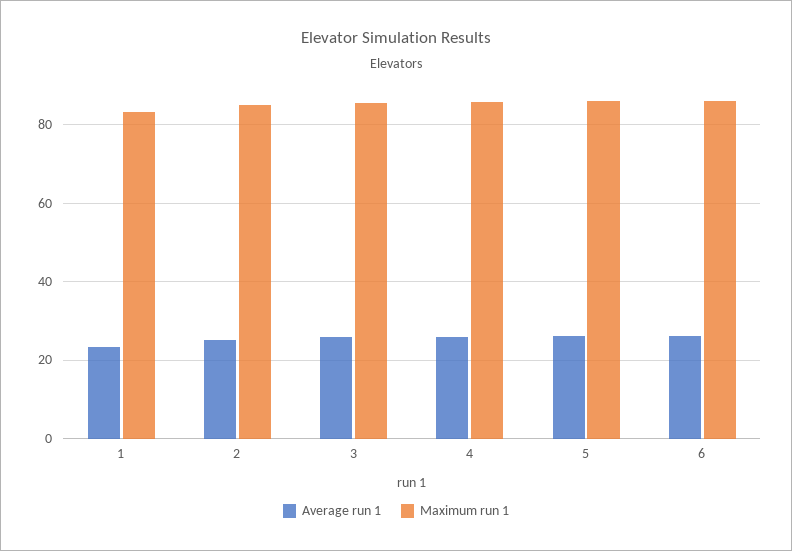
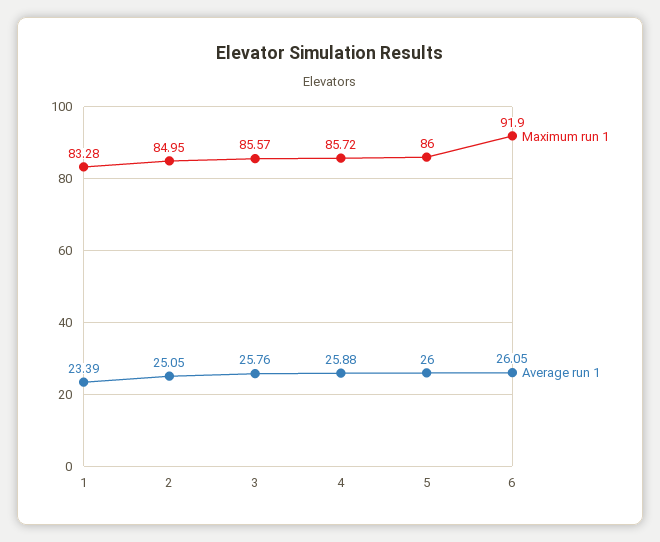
Maximum run 1, 6: 86 -> 91.9

